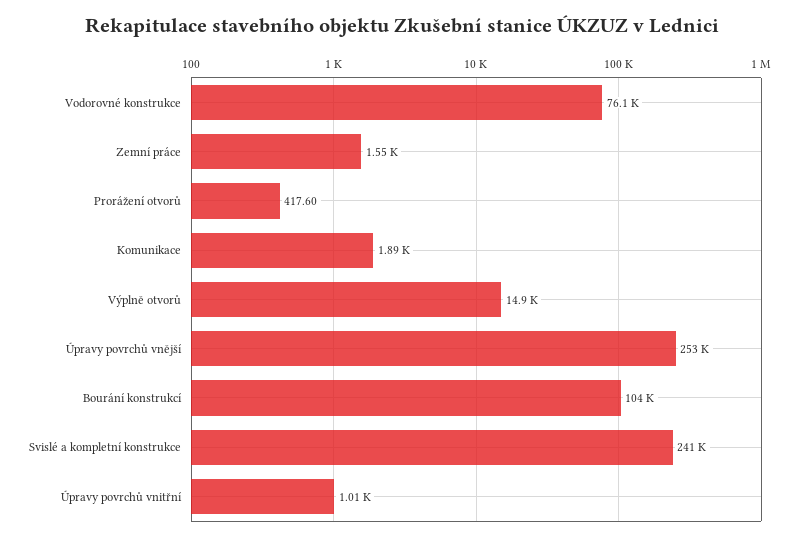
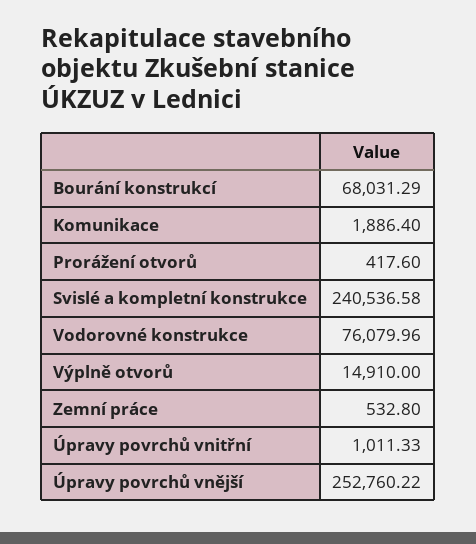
Zemní práce: 1550 -> 532.8
Bourání konstrukcí: 104000 -> 68031.29

